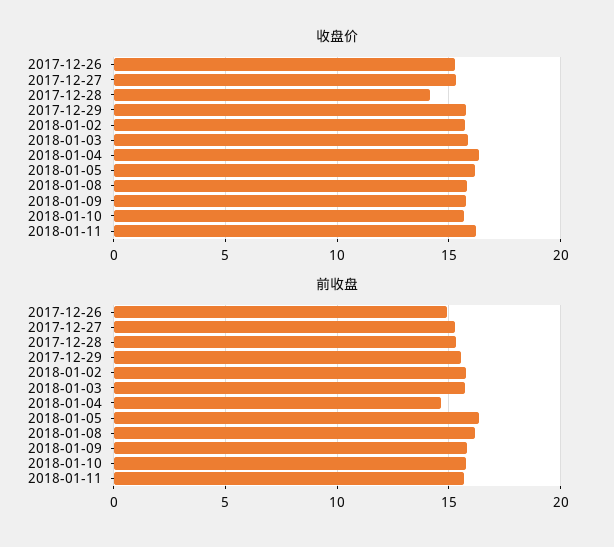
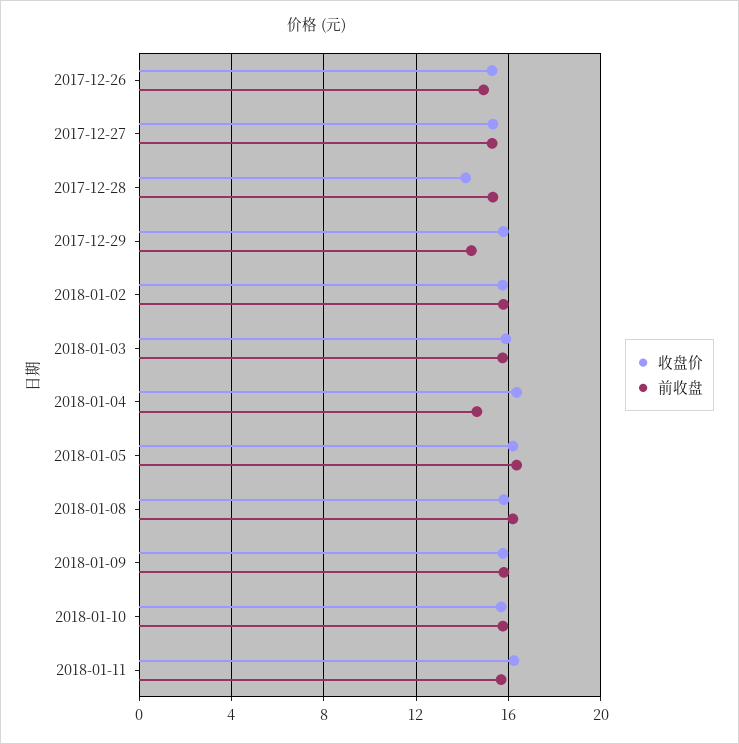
前收盘, 2017-12-29: 15.5 -> 14.5

